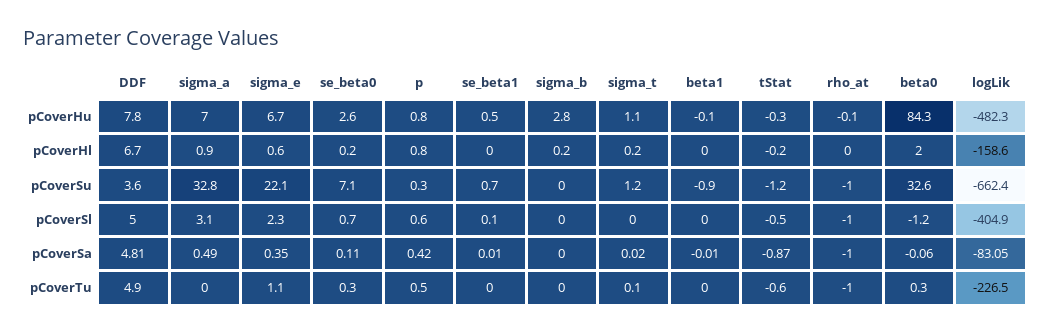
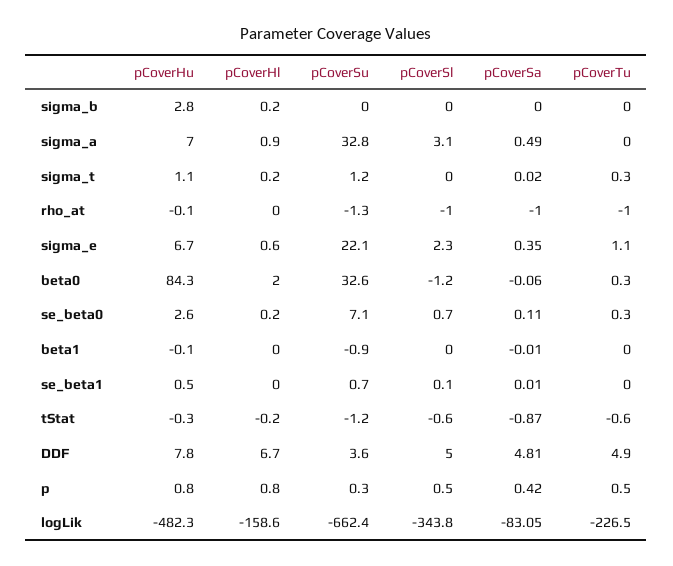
rho_at, pCoverSu: -1 -> -1.3
p, pCoverSl: 0.6 -> 0.5
tStat, pCoverSl: -0.5 -> -0.6
logLik, pCoverSl: -404.9 -> -343.8
sigma_t, pCoverTu: 0.1 -> 0.3

